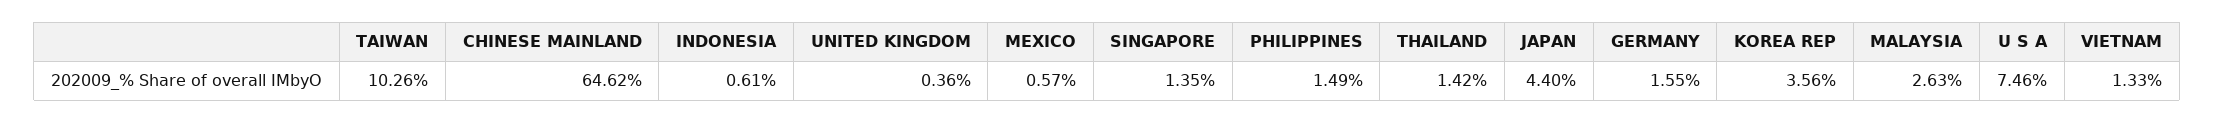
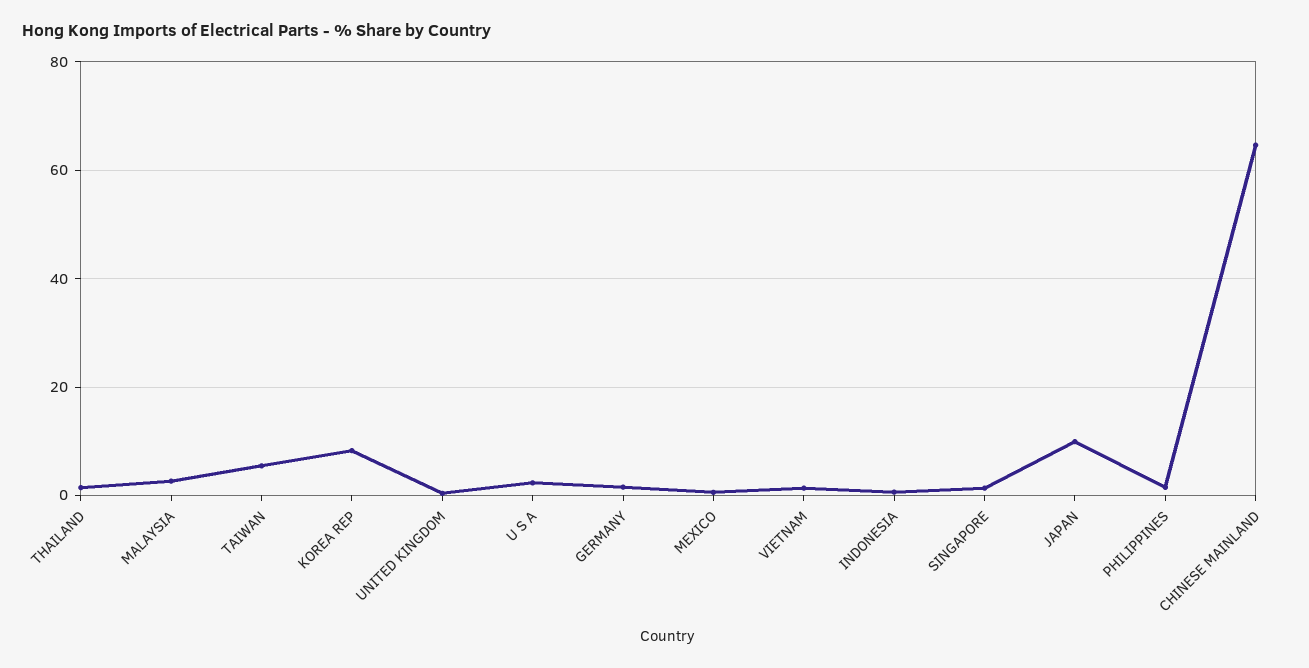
TAIWAN: 10.26 -> 6
JAPAN: 4.4 -> 10
KOREA REP: 3.56 -> 8
U S A: 7.46 -> 2

